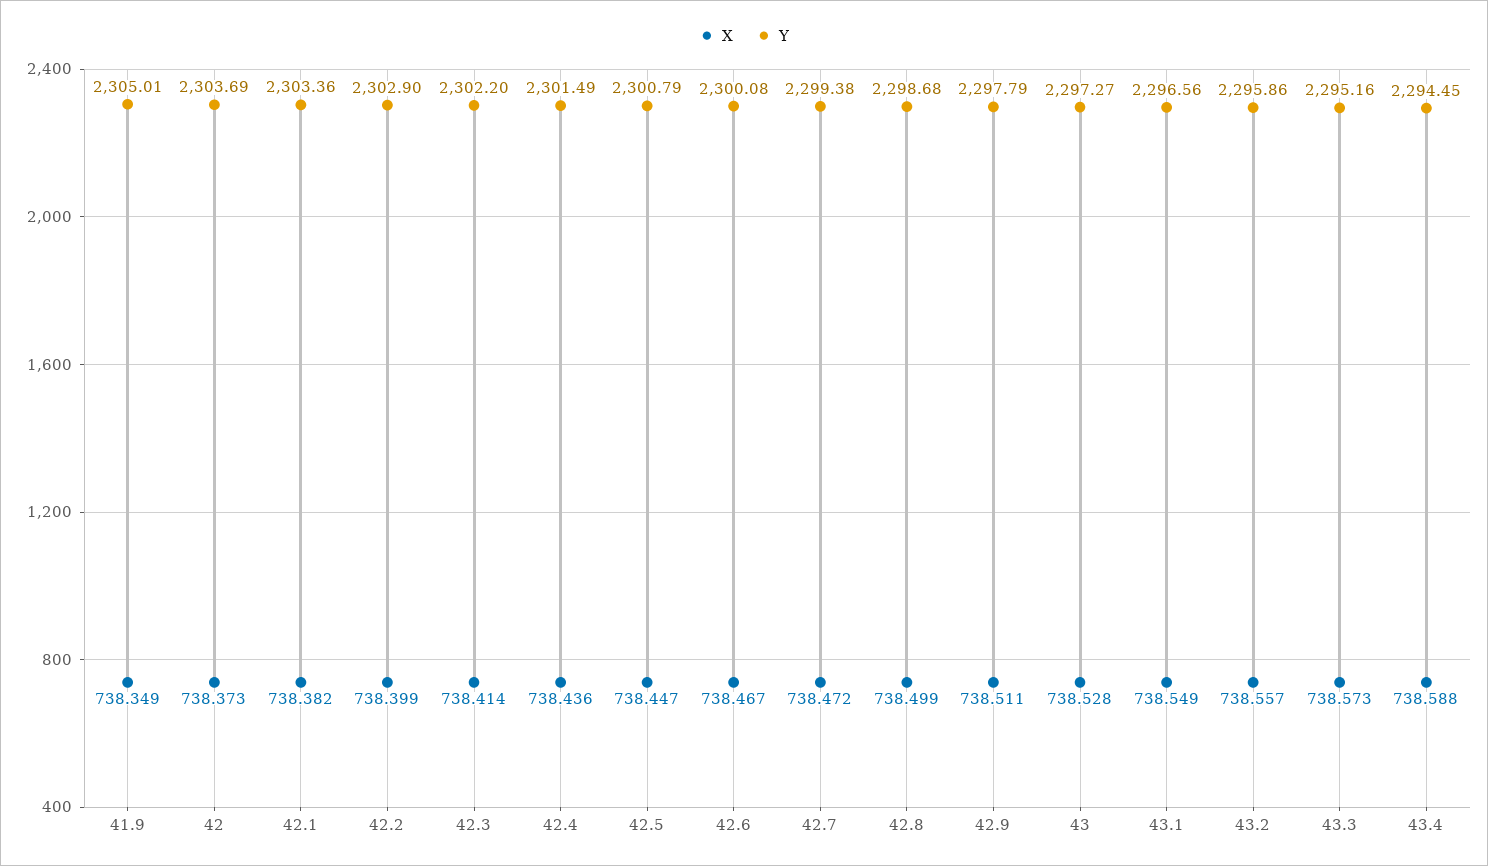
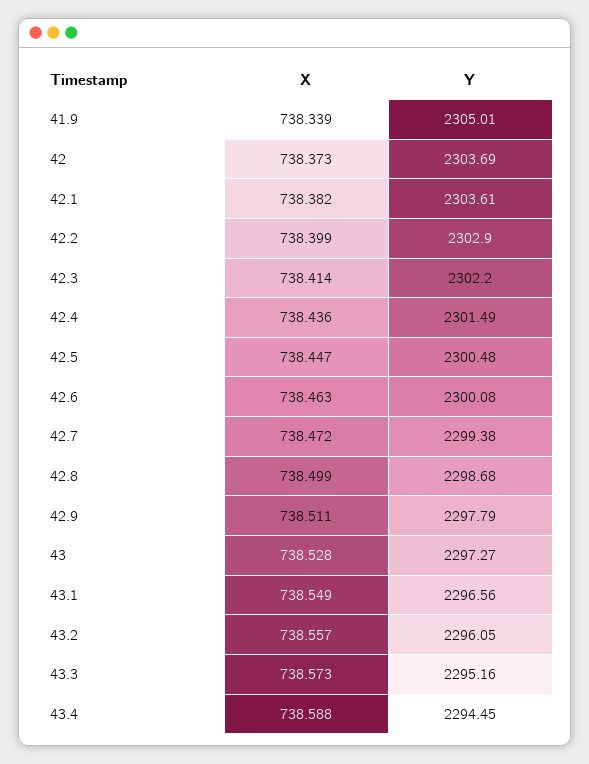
X, 41.9: 738.349 -> 738.339
Y, 42.1: 2303.36 -> 2303.61
Y, 42.5: 2300.79 -> 2300.48
X, 42.6: 738.467 -> 738.463
Y, 43.2: 2295.86 -> 2296.05

